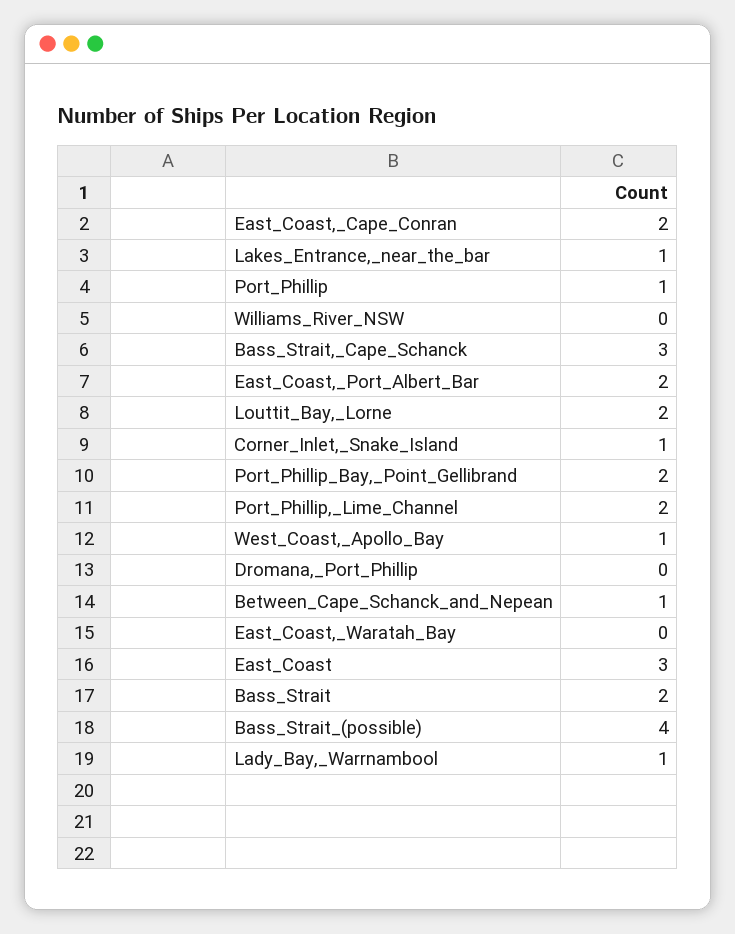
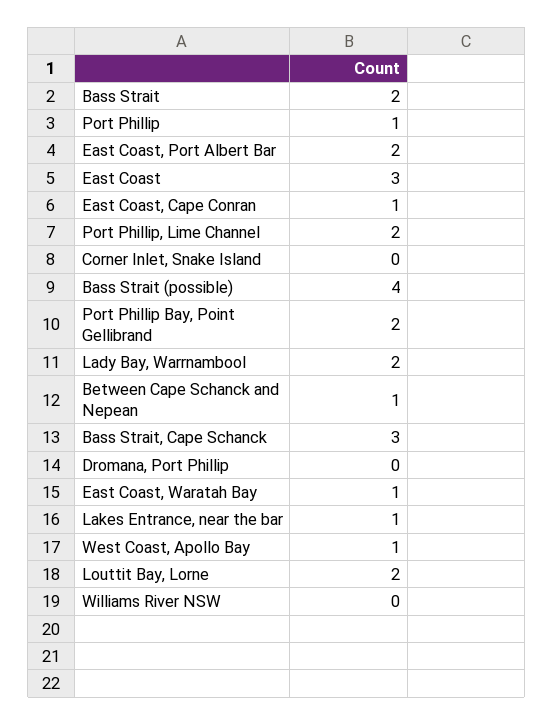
East_Coast,_Cape_Conran: 2 -> 1
Corner_Inlet,_Snake_Island: 1 -> 0
East_Coast,_Waratah_Bay: 0 -> 1
Lady_Bay,_Warrnambool: 1 -> 2

